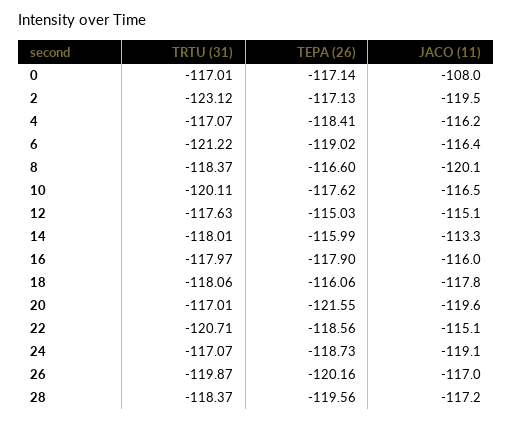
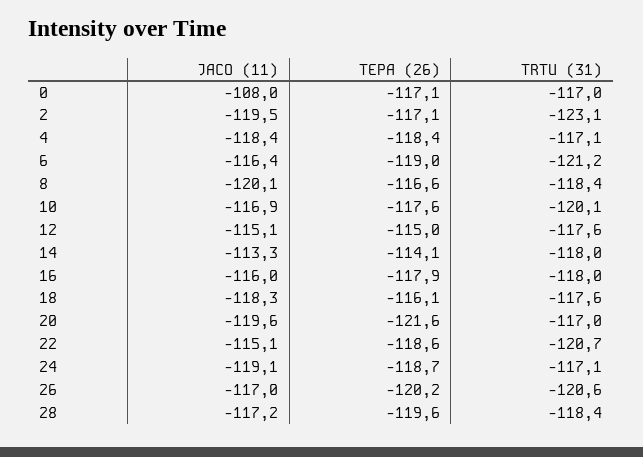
JACO (11), 4: -116.2 -> -118.4
JACO (11), 10: -116.5 -> -116.9
TEPA (26), 14: -115.99 -> -114.1
TRTU (31), 18: -118.06 -> -117.6
JACO (11), 18: -117.8 -> -118.3
TRTU (31), 26: -119.87 -> -120.6

